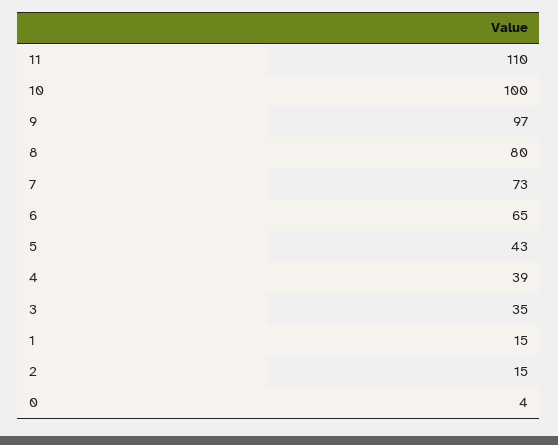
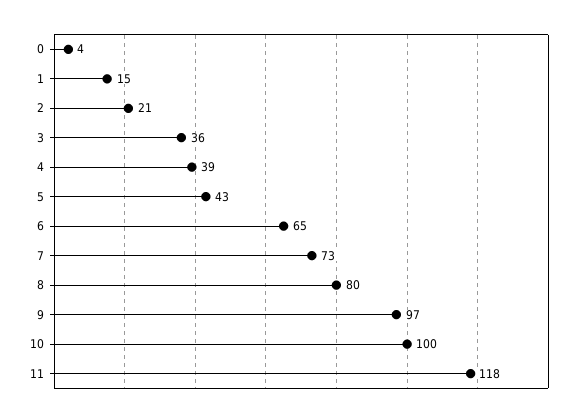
11: 110 -> 118
3: 35 -> 36
2: 15 -> 21

